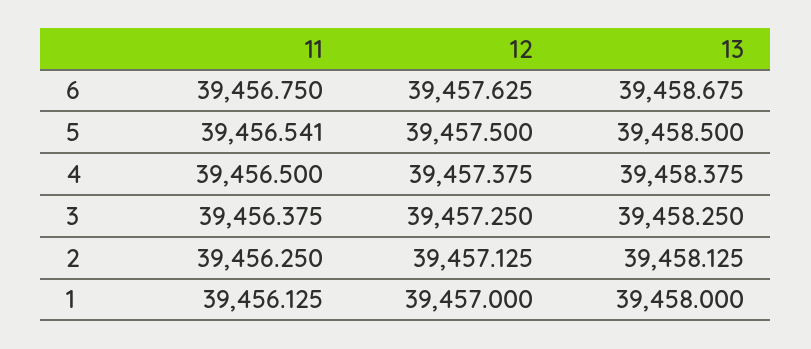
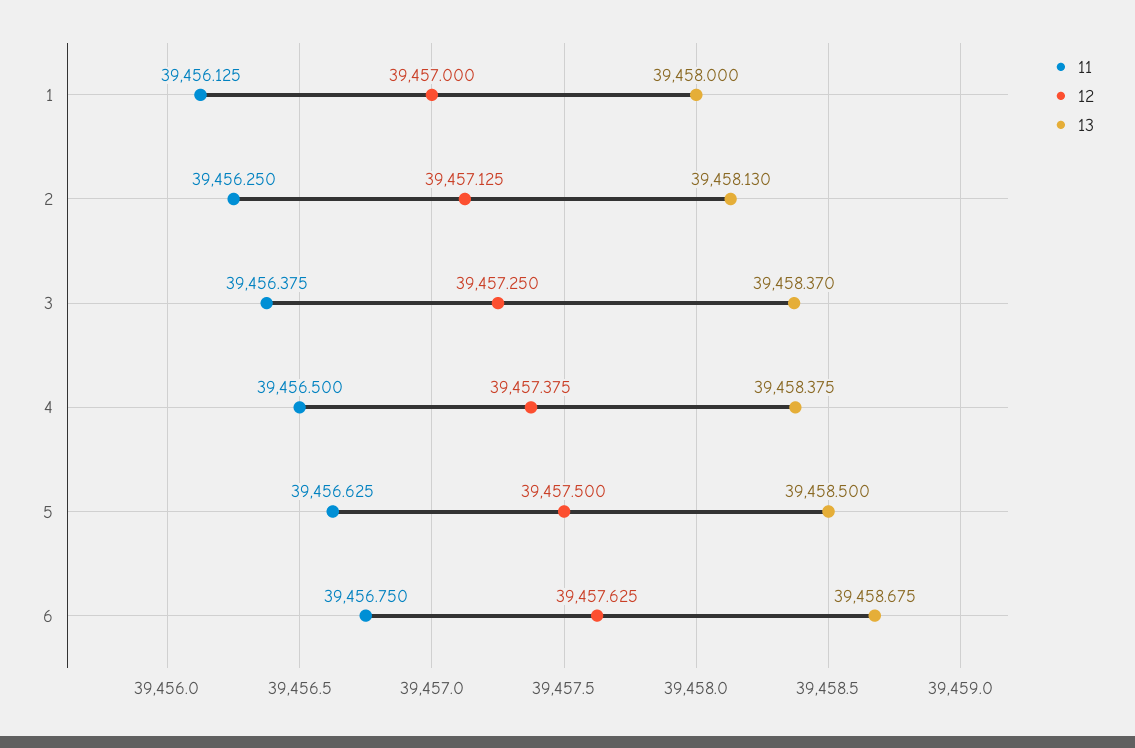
11, 5: 39456.541 -> 39456.625
13, 3: 39458.25 -> 39458.37
13, 2: 39458.125 -> 39458.13

